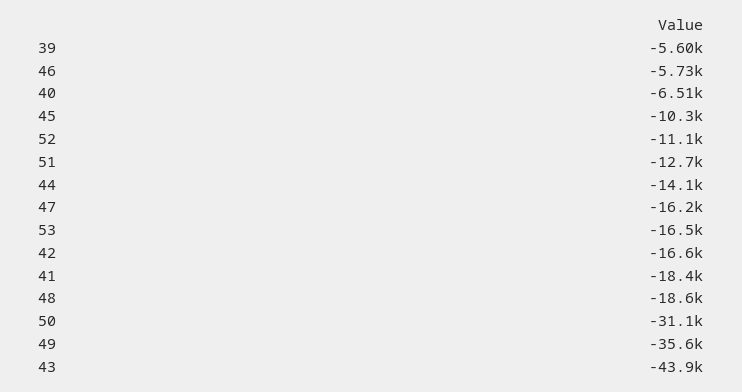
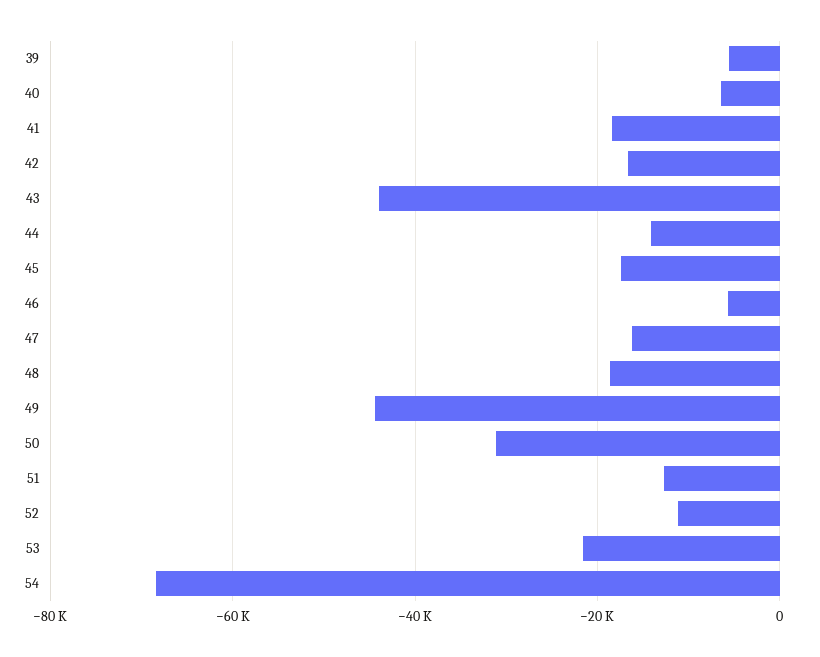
45: -10300 -> -18000
53: -16500 -> -22000
49: -35600 -> -44000
54: none -> -68000

